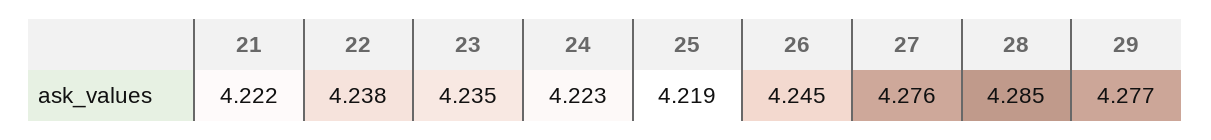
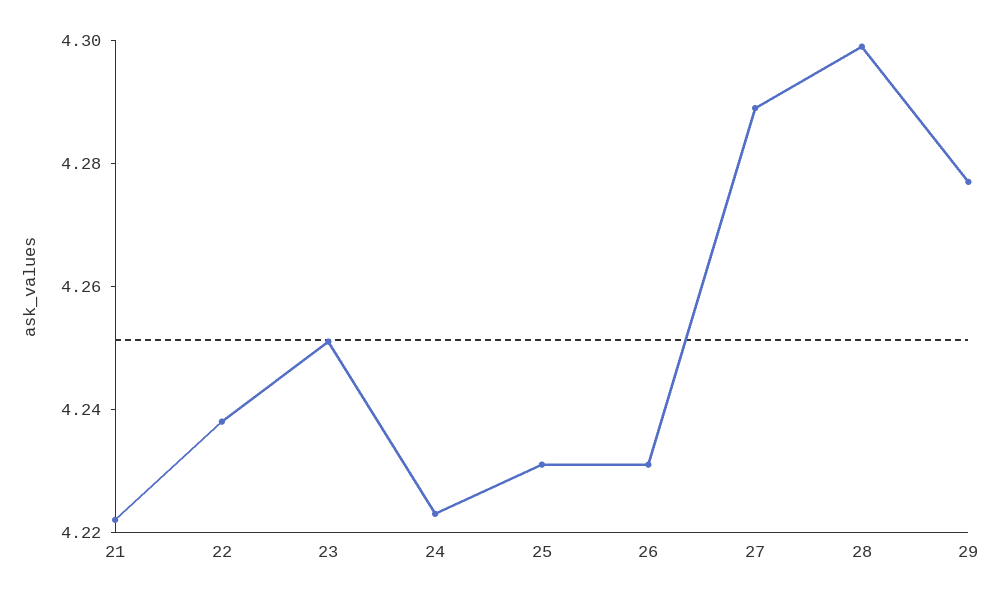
23: 4.235 -> 4.25
25: 4.219 -> 4.23
26: 4.245 -> 4.23
27: 4.276 -> 4.29
28: 4.285 -> 4.3

